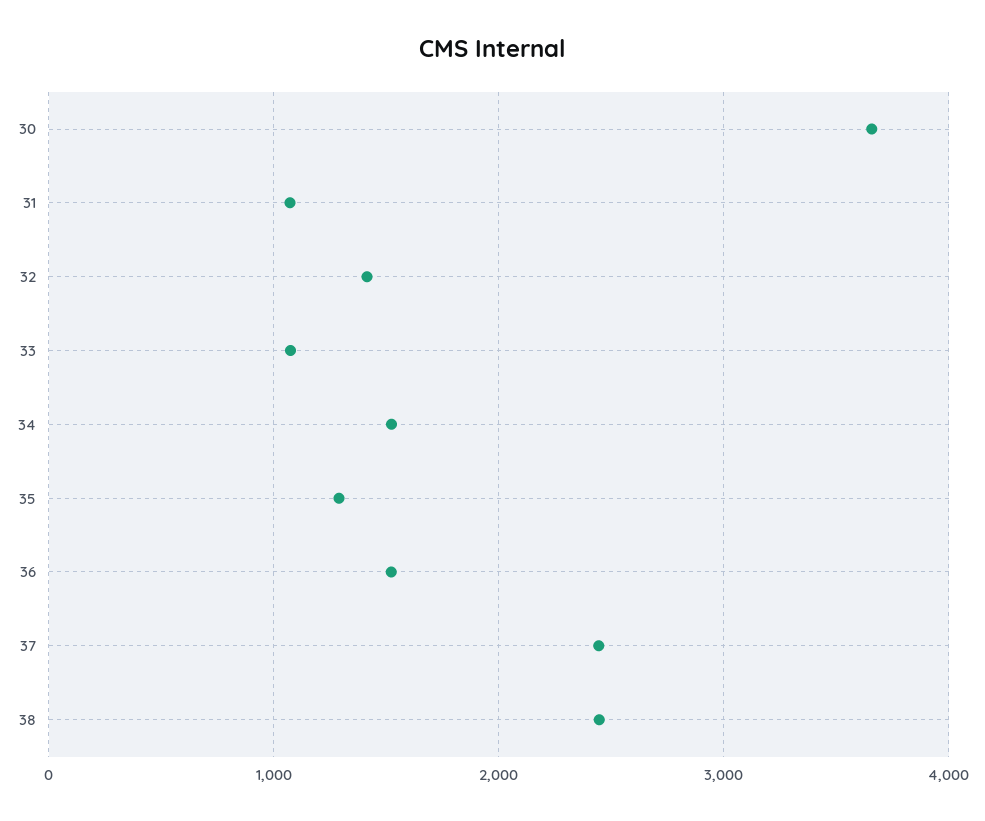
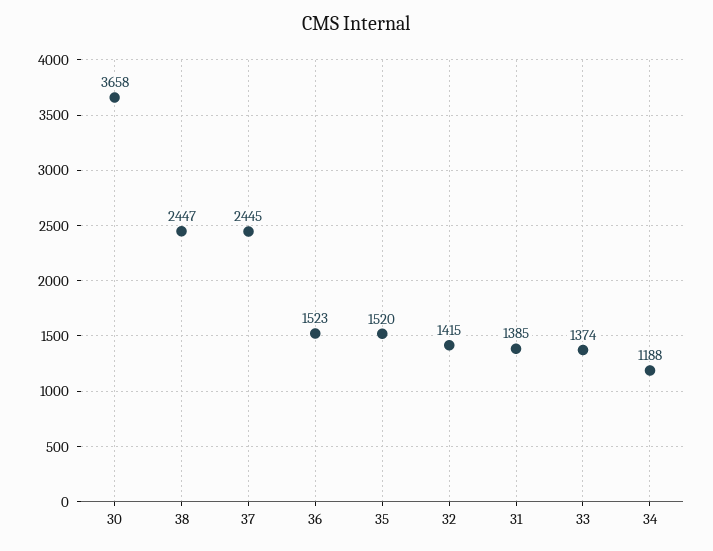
31: 1100 -> 1385
33: 1100 -> 1374
34: 1500 -> 1188
35: 1300 -> 1520

